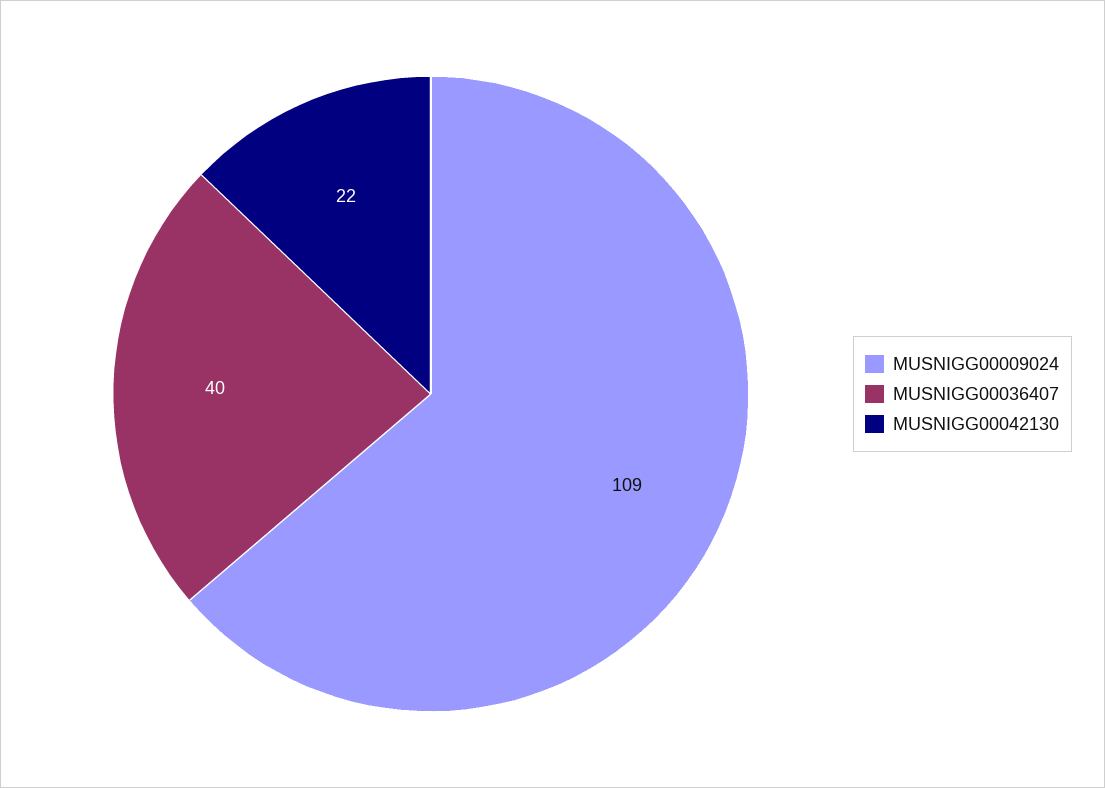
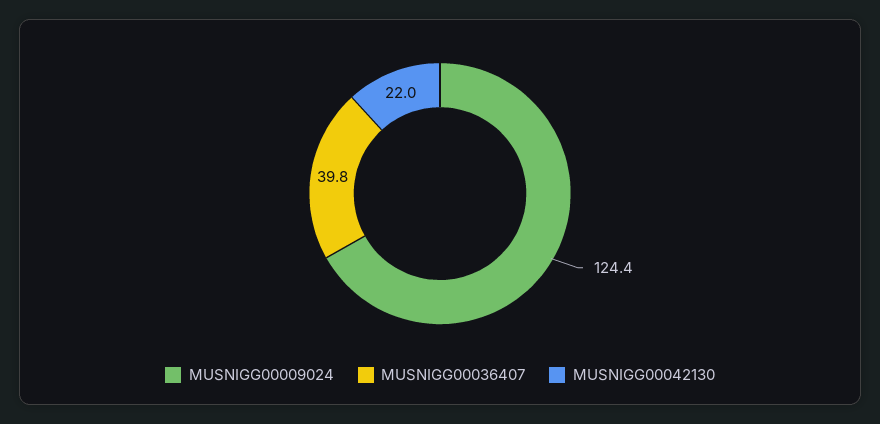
MUSNIGG00009024: 109 -> 124.4

